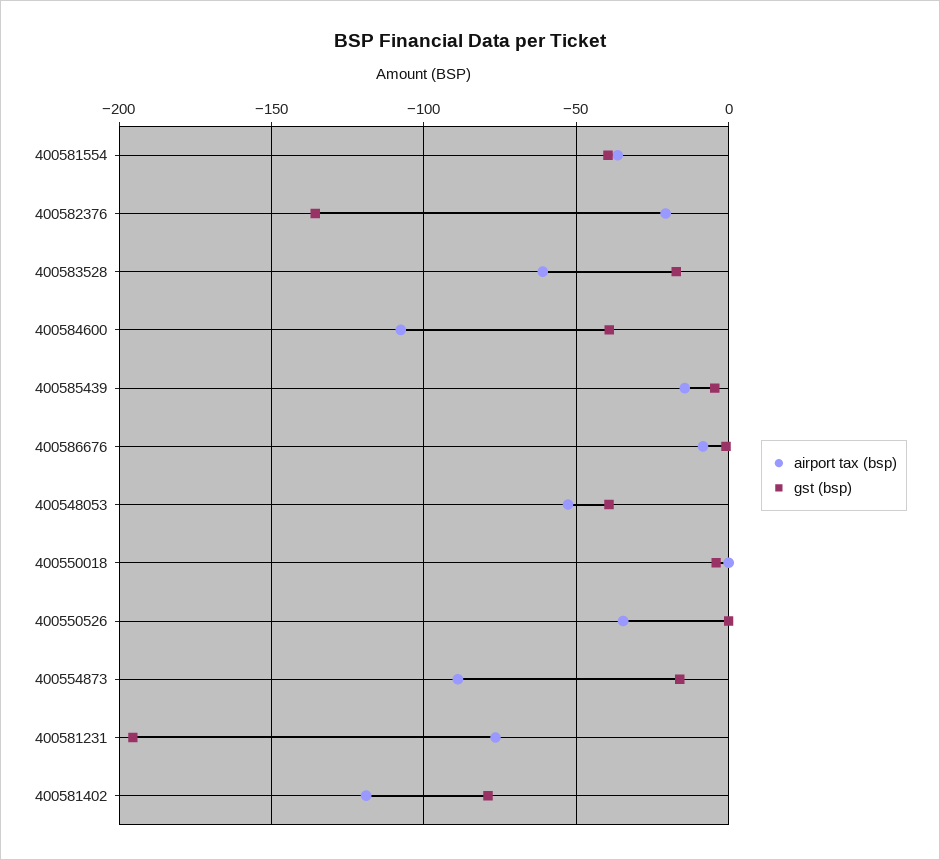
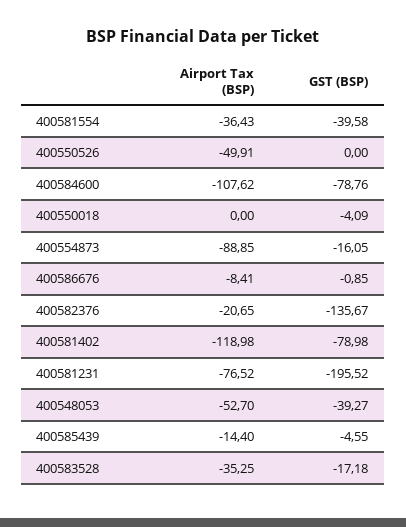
airport tax (bsp), 400583528: -60 -> -35.25
gst (bsp), 400584600: -40 -> -78.76
airport tax (bsp), 400550526: -35 -> -49.91

